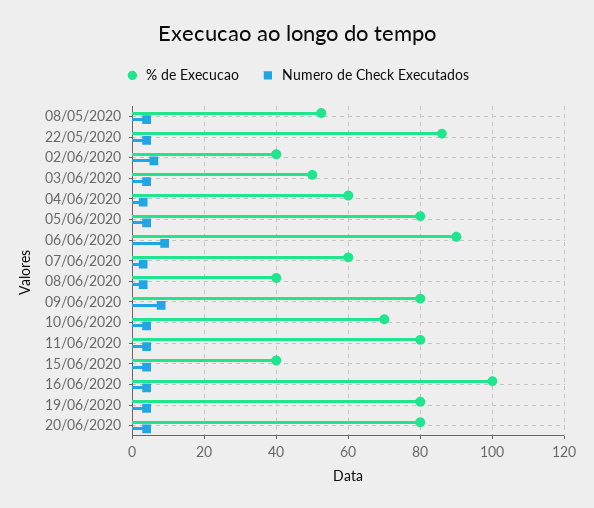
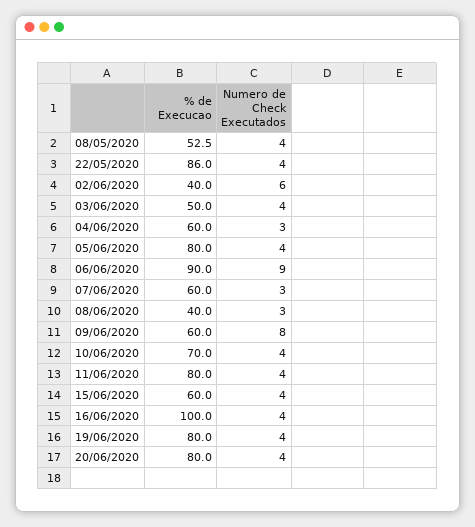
% de Execucao, 09/06/2020: 80 -> 60
% de Execucao, 15/06/2020: 40 -> 60

